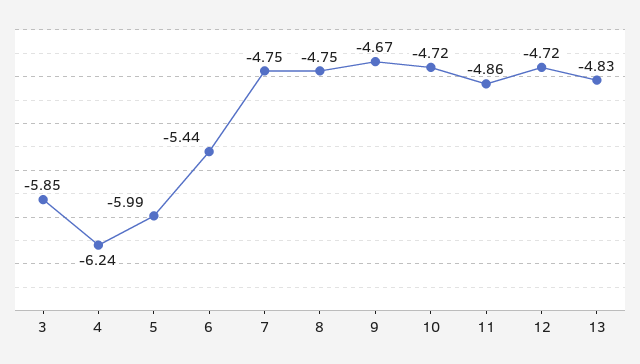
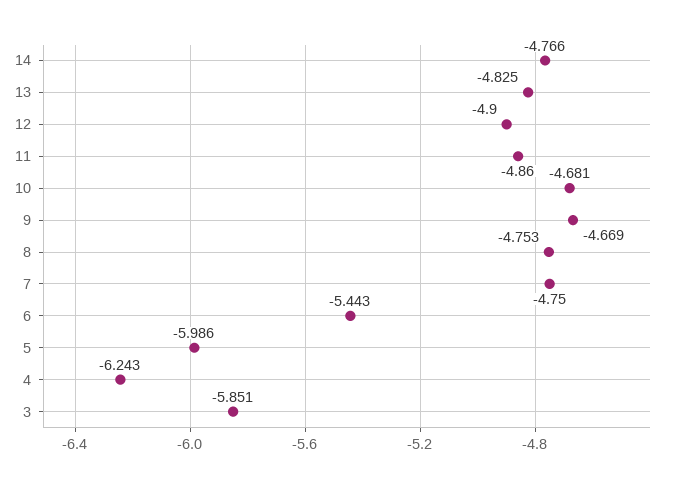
10: -4.72 -> -4.681
12: -4.72 -> -4.9
14: none -> -4.766

